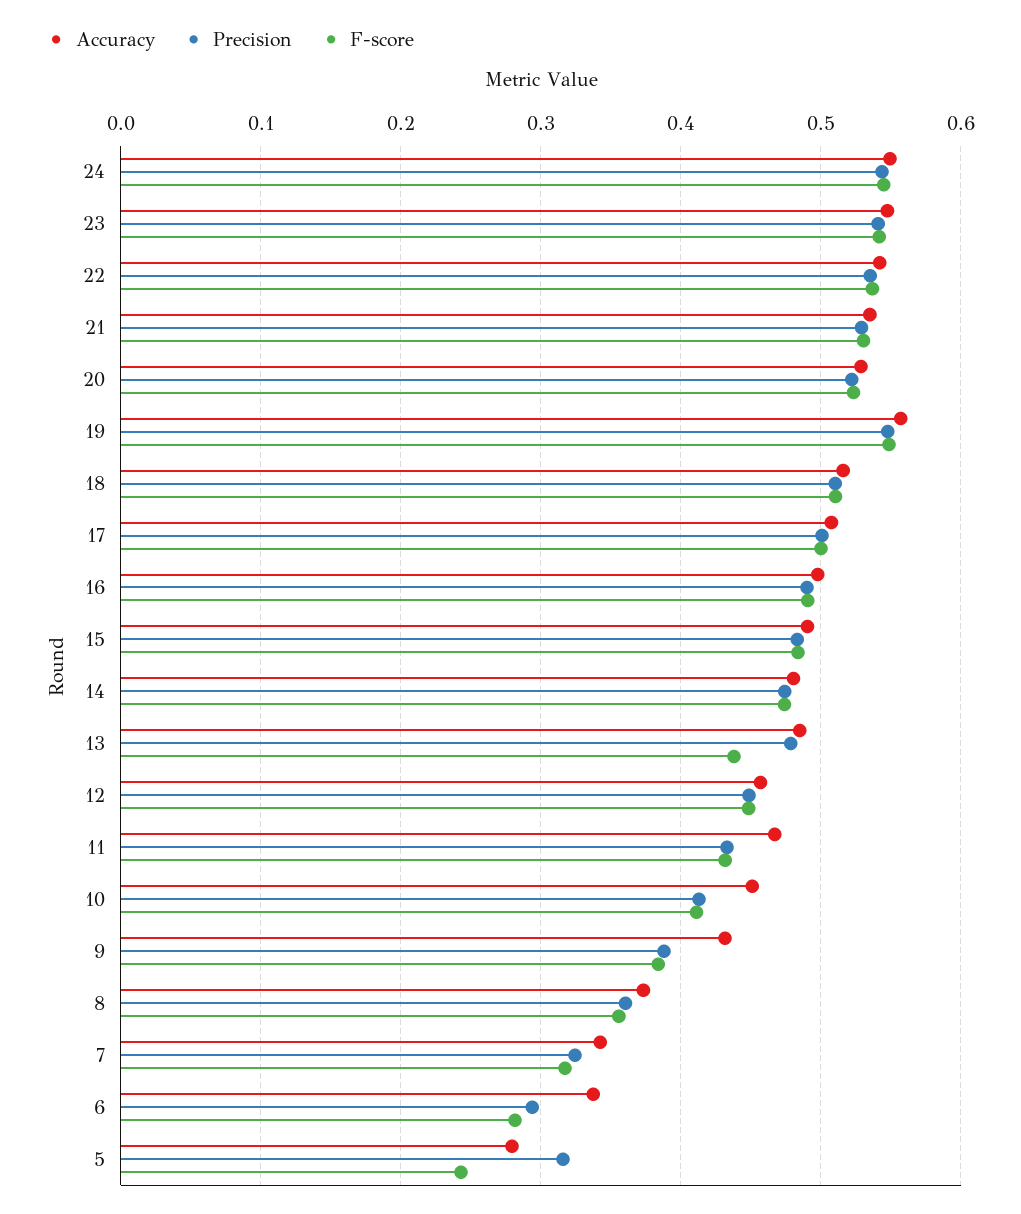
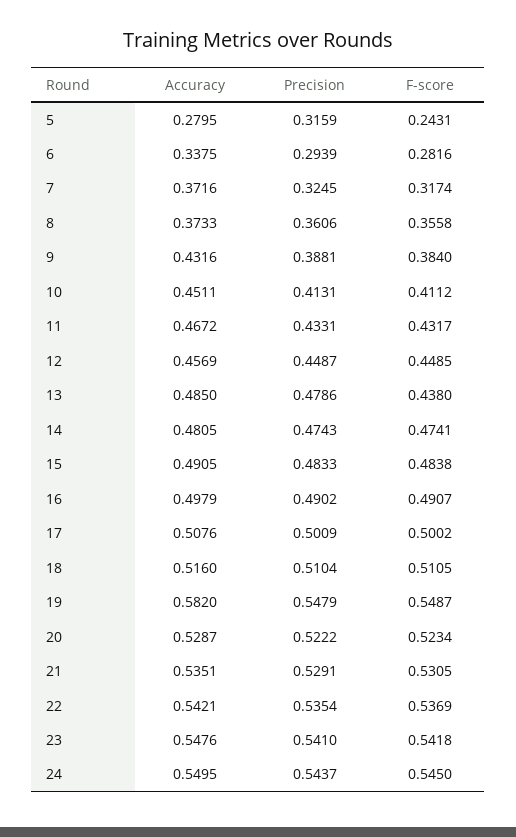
Accuracy, 19: 0.56 -> 0.582
Accuracy, 7: 0.34 -> 0.3716

